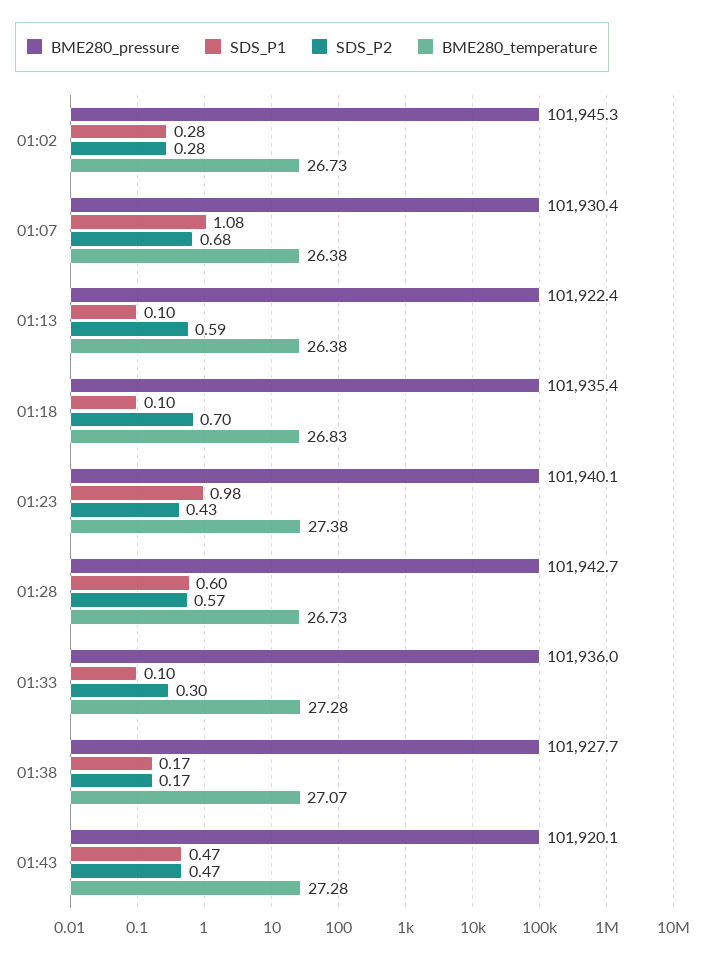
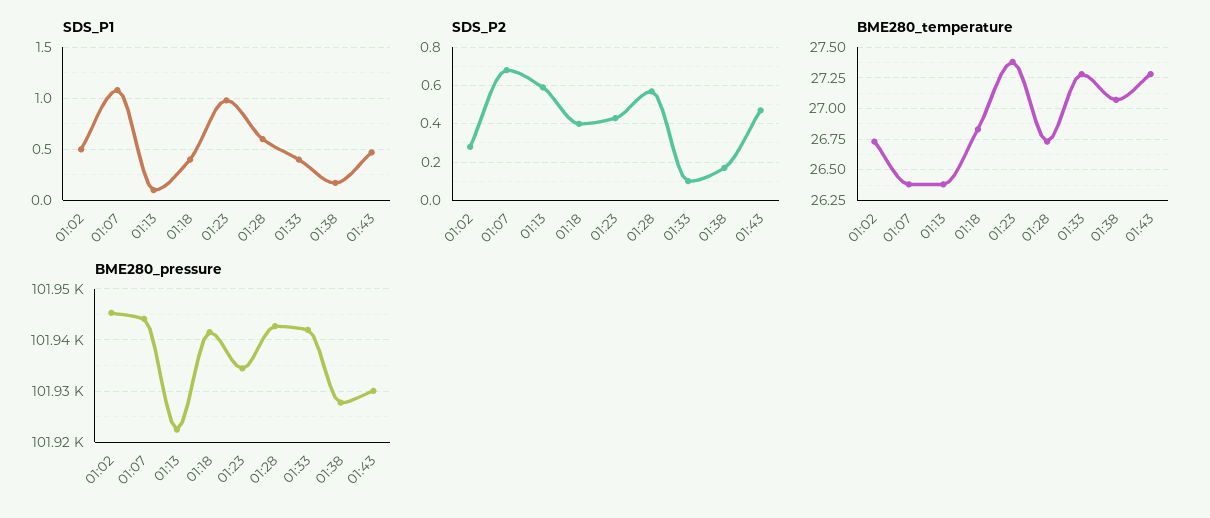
SDS_P1, 01:02: 0.28 -> 0.5
BME280_pressure, 01:07: 101930.4 -> 101944
BME280_pressure, 01:18: 101935.4 -> 101942
SDS_P1, 01:18: 0.1 -> 0.4
SDS_P2, 01:18: 0.7 -> 0.4
BME280_pressure, 01:23: 101940.1 -> 101934
BME280_pressure, 01:33: 101936 -> 101942
SDS_P1, 01:33: 0.1 -> 0.4
SDS_P2, 01:33: 0.3 -> 0.1
BME280_pressure, 01:43: 101920.1 -> 101930

